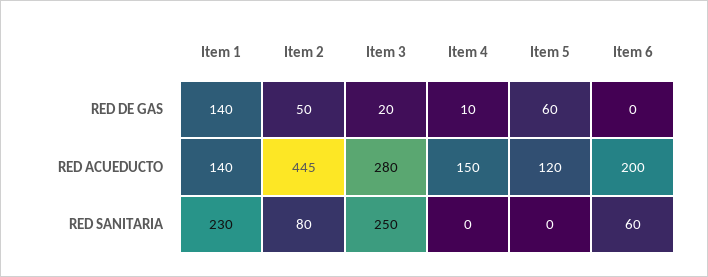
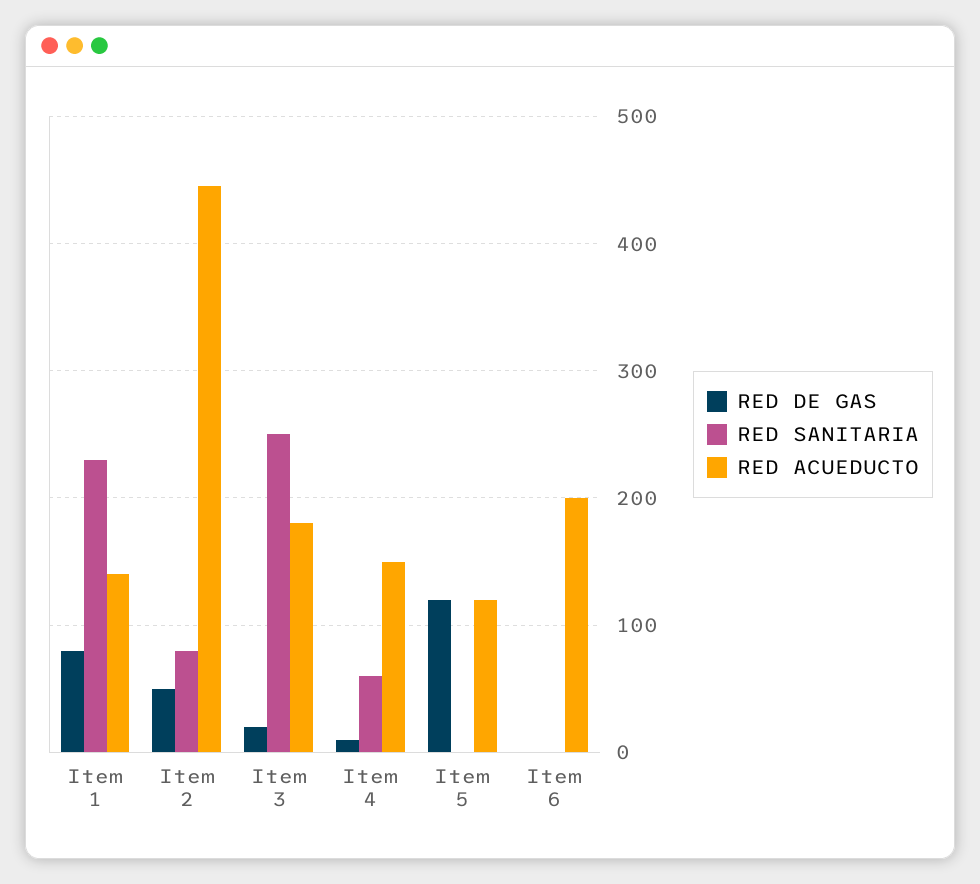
RED DE GAS, Item 1: 140 -> 80
RED DE GAS, Item 5: 60 -> 120
RED ACUEDUCTO, Item 3: 280 -> 180
RED SANITARIA, Item 4: 0 -> 60
RED SANITARIA, Item 6: 60 -> 0

